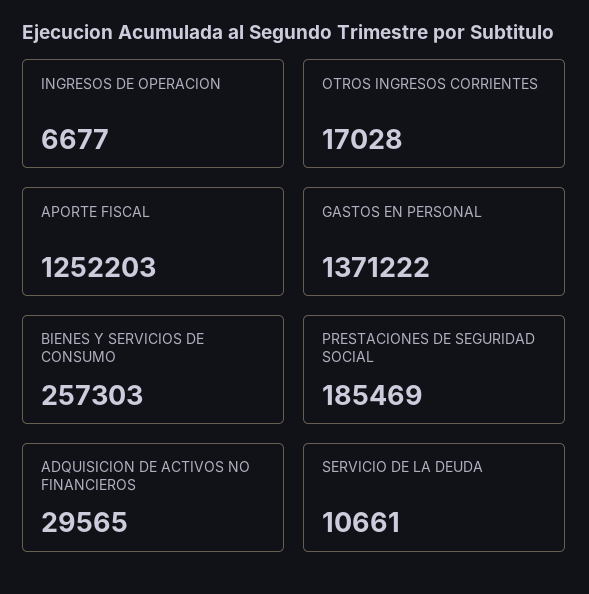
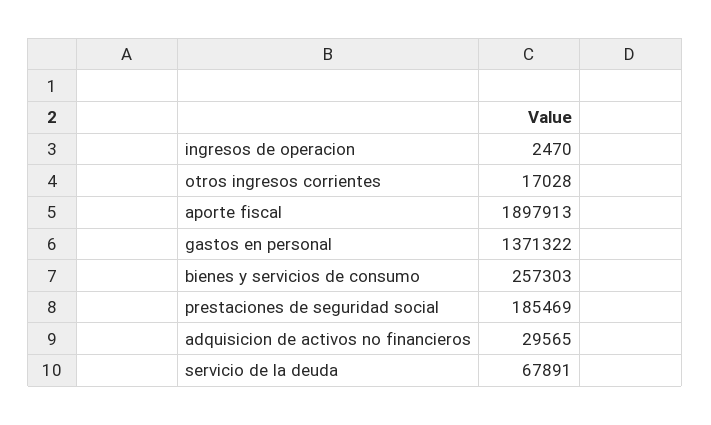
INGRESOS DE OPERACION: 6677 -> 2470
APORTE FISCAL: 1252203 -> 1897913
GASTOS EN PERSONAL: 1371222 -> 1371322
SERVICIO DE LA DEUDA: 10661 -> 67891

